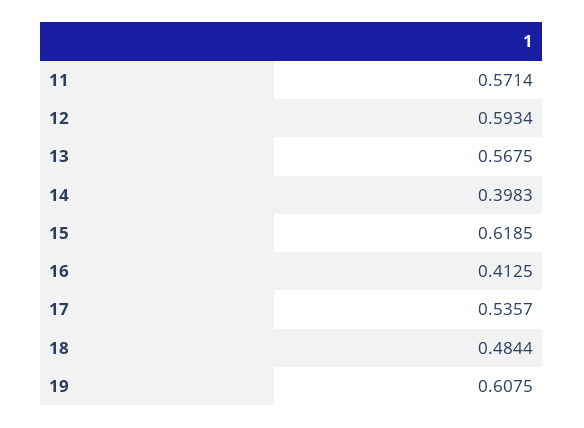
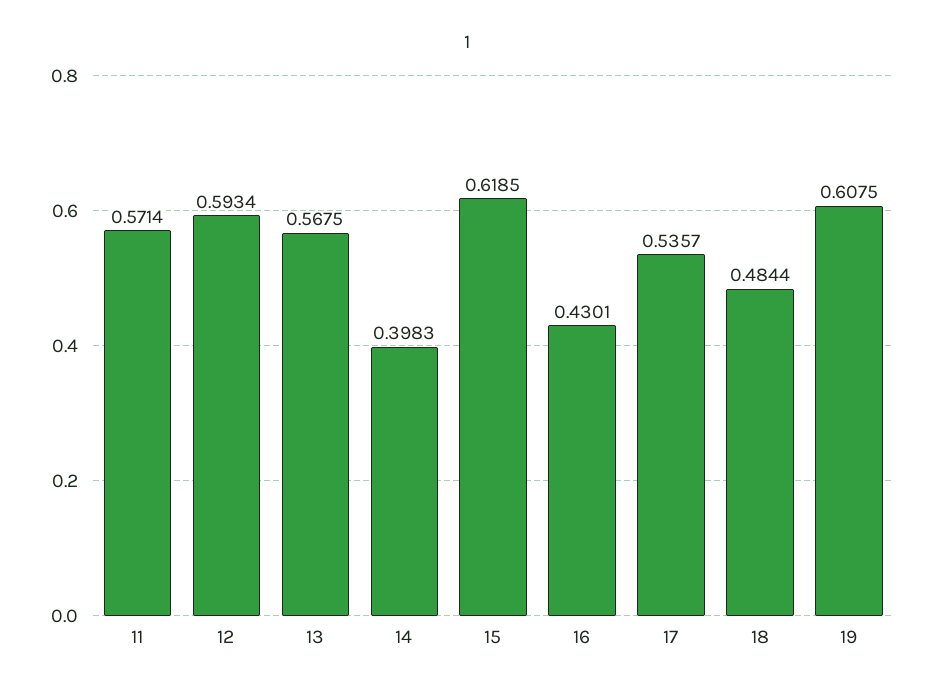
16: 0.4125 -> 0.4301

